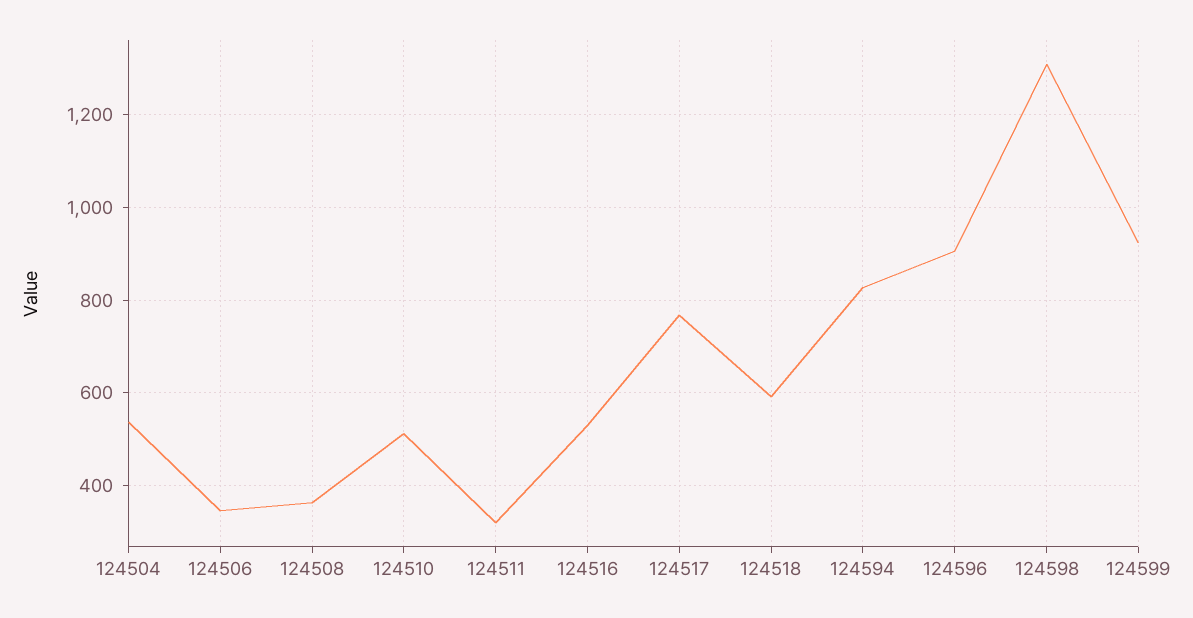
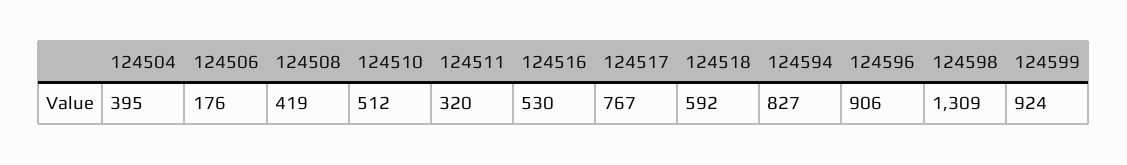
124504: 540 -> 395
124506: 340 -> 176
124508: 360 -> 419

